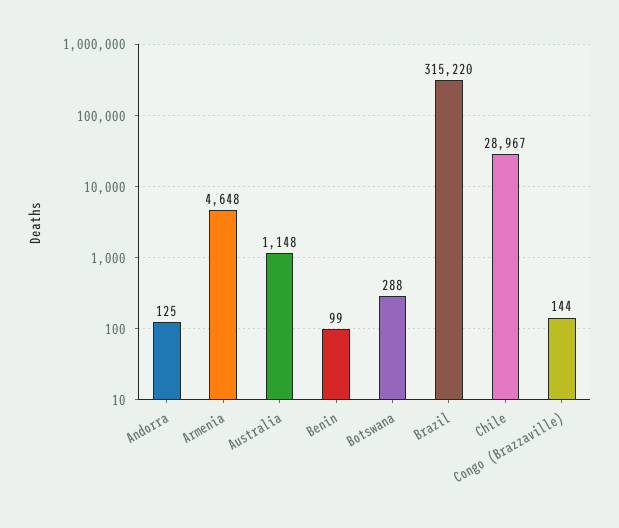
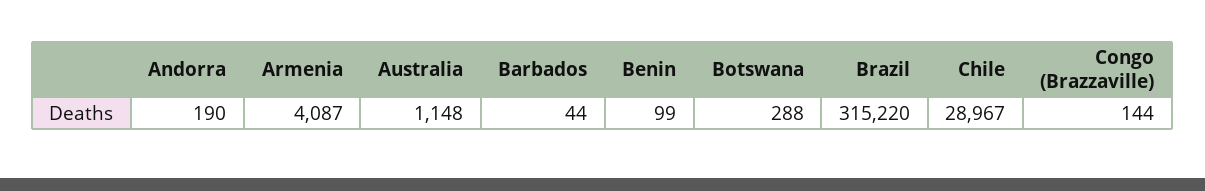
Andorra: 125 -> 190
Armenia: 4648 -> 4087
Barbados: none -> 44

